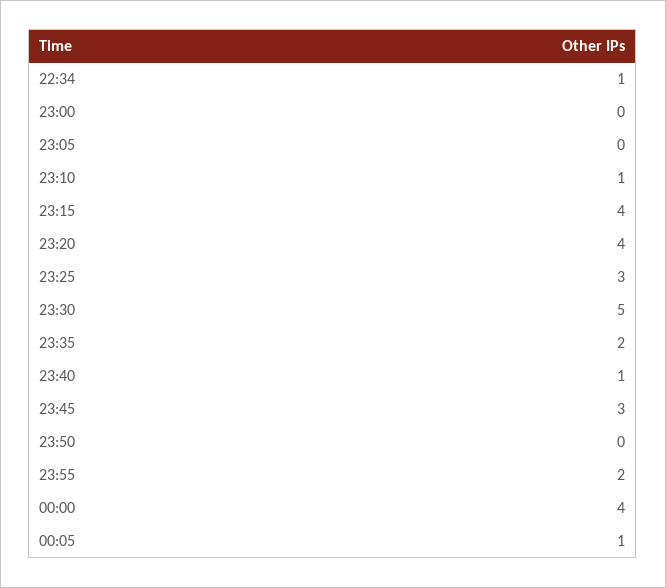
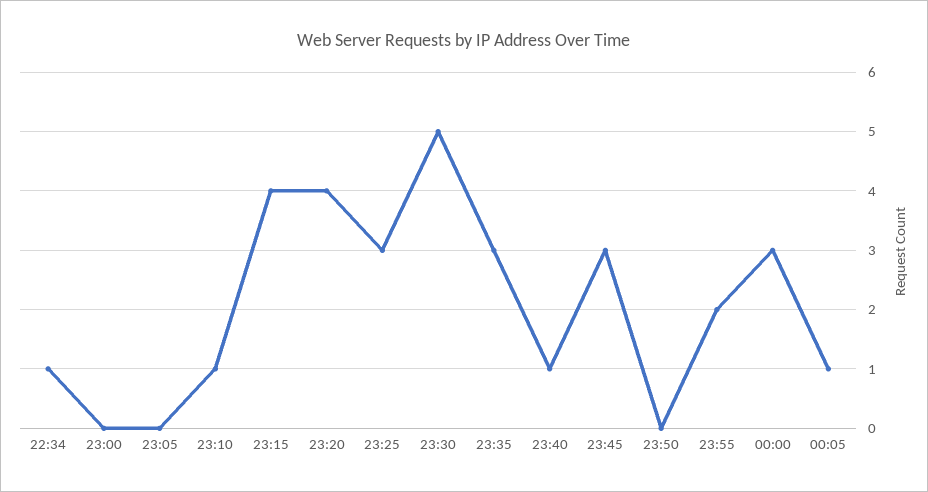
23:35: 2 -> 3
00:00: 4 -> 3

